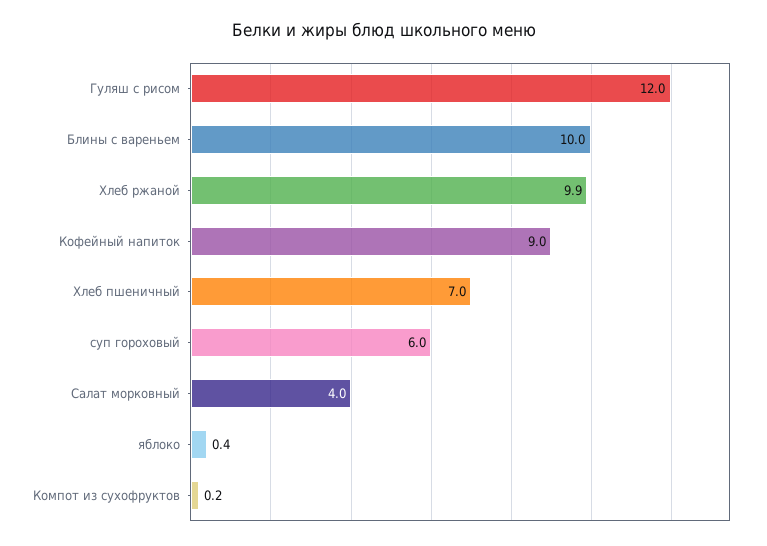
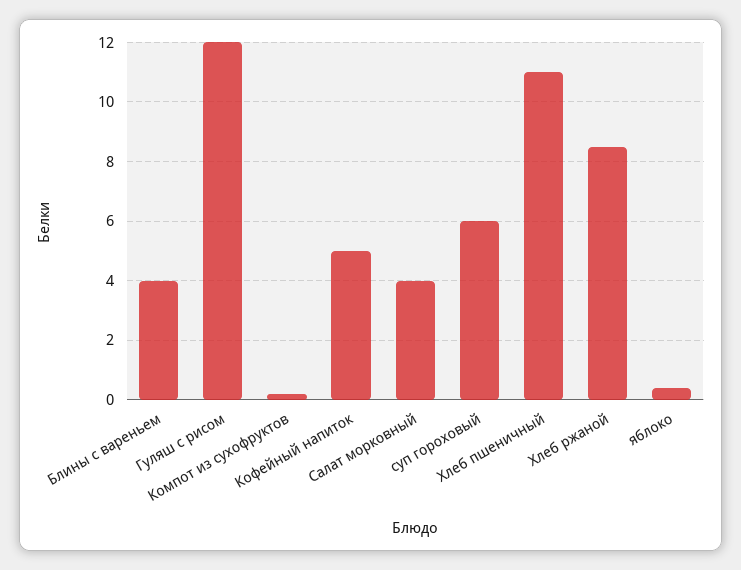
Блины с вареньем: 10 -> 4
Хлеб ржаной: 9.9 -> 8.5
Кофейный напиток: 9 -> 5
Хлеб пшеничный: 7 -> 11

